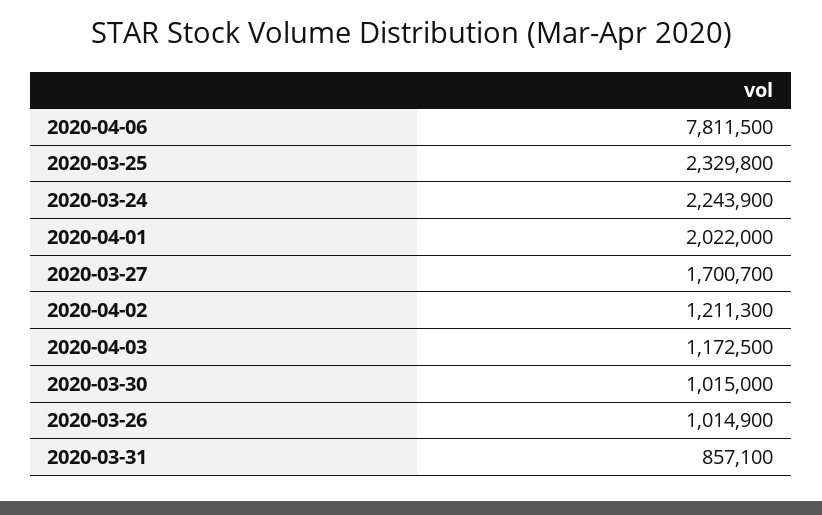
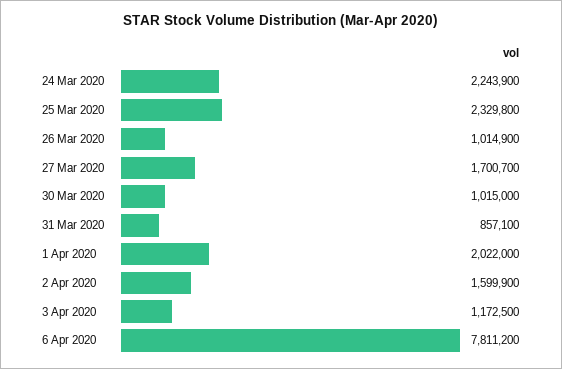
2020-04-06: 7811500 -> 7811200
2020-04-02: 1211300 -> 1599900

